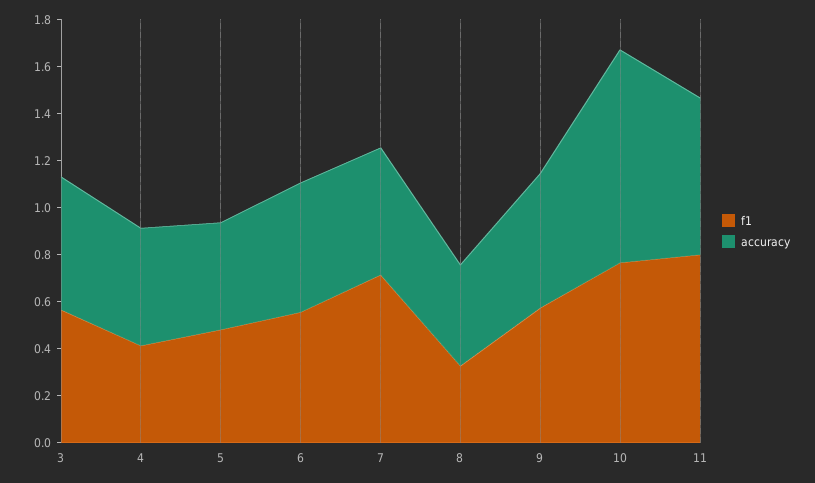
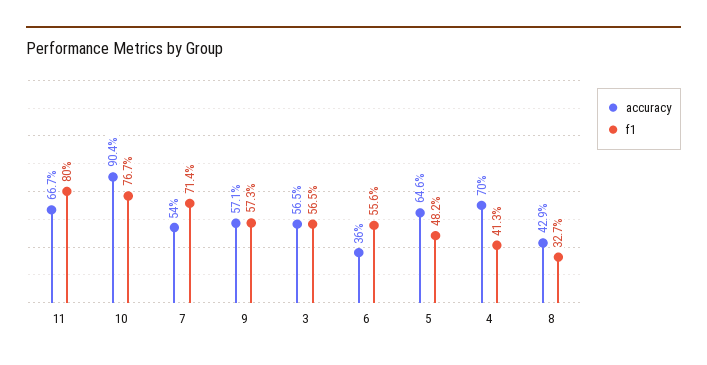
accuracy, 4: 0.5 -> 0.7
accuracy, 5: 0.45 -> 0.646
accuracy, 6: 0.55 -> 0.36

